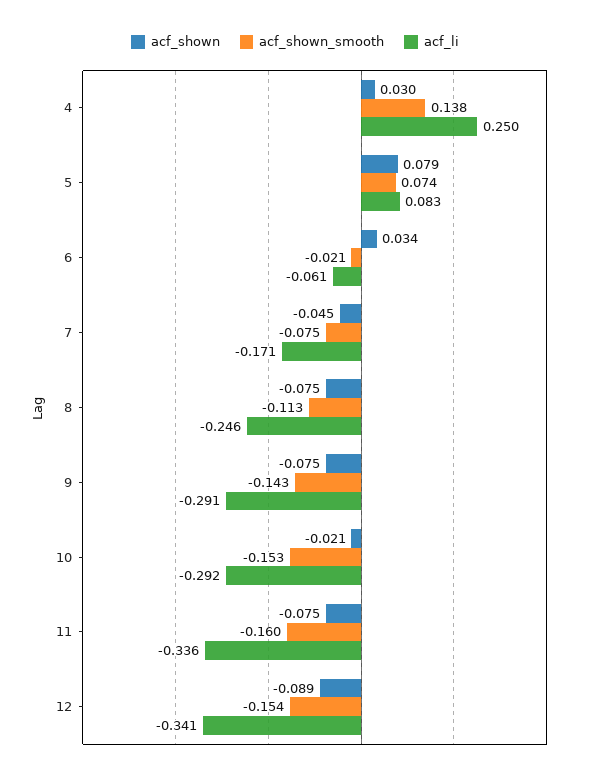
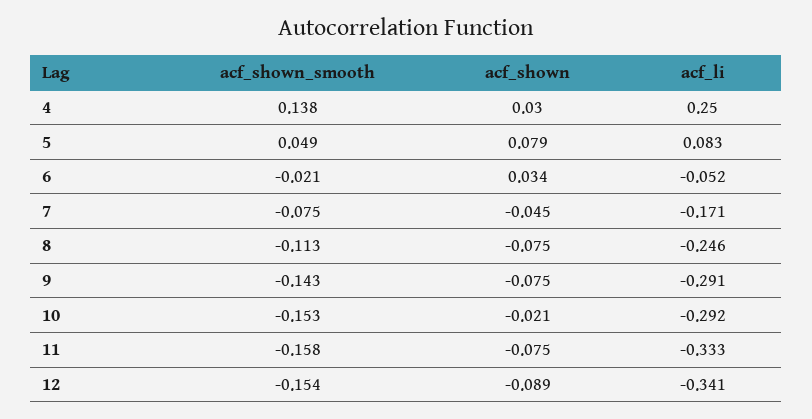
acf_shown_smooth, 5: 0.074 -> 0.049
acf_li, 6: -0.061 -> -0.052
acf_shown_smooth, 11: -0.16 -> -0.158
acf_li, 11: -0.336 -> -0.333

